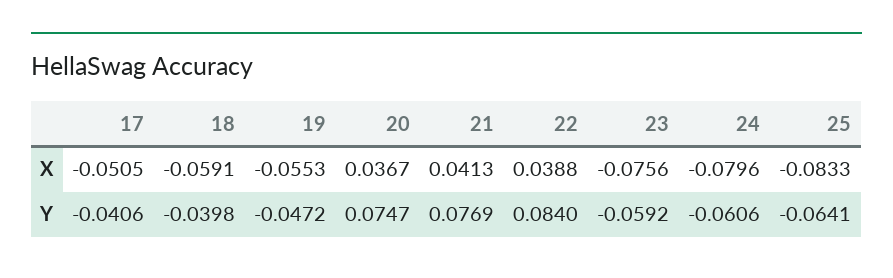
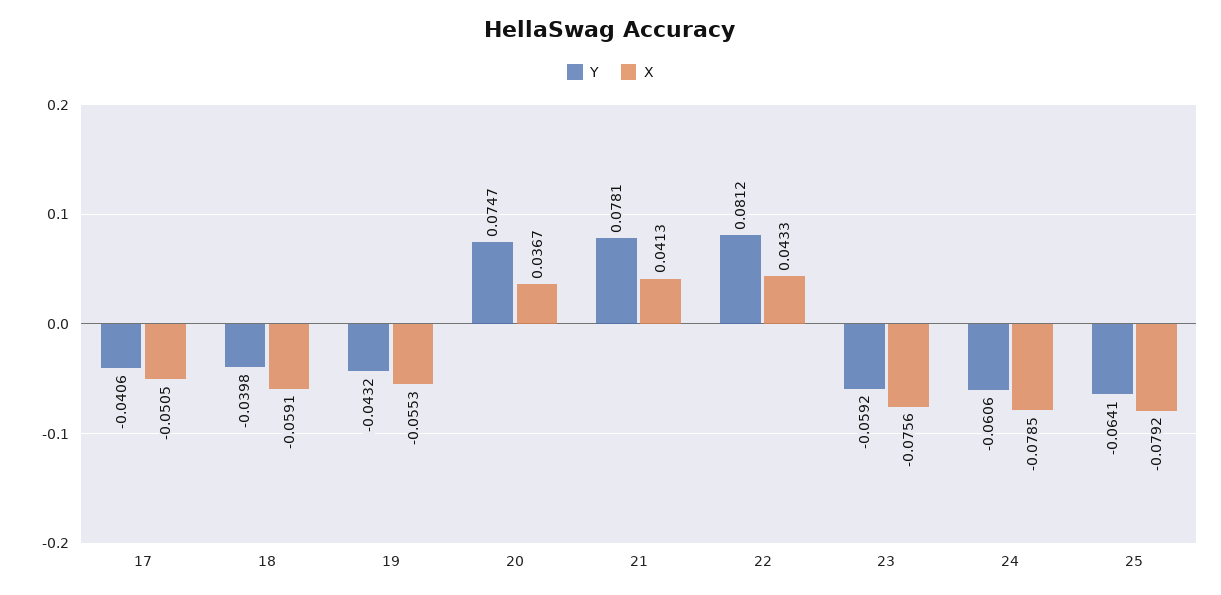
X, 22: 0.0388 -> 0.0433
X, 24: -0.0796 -> -0.0785
X, 25: -0.0833 -> -0.0792
Y, 19: -0.0472 -> -0.0432
Y, 21: 0.0769 -> 0.0781
Y, 22: 0.084 -> 0.0812

